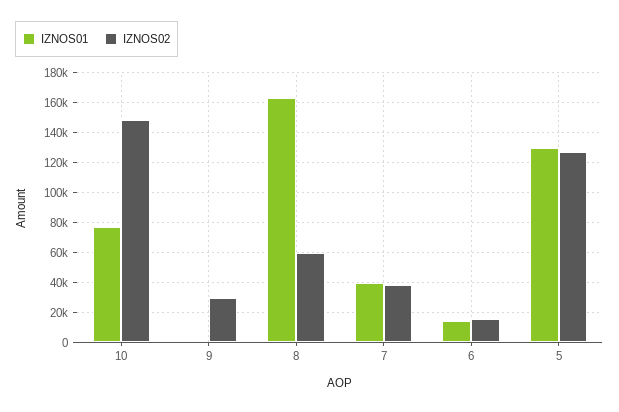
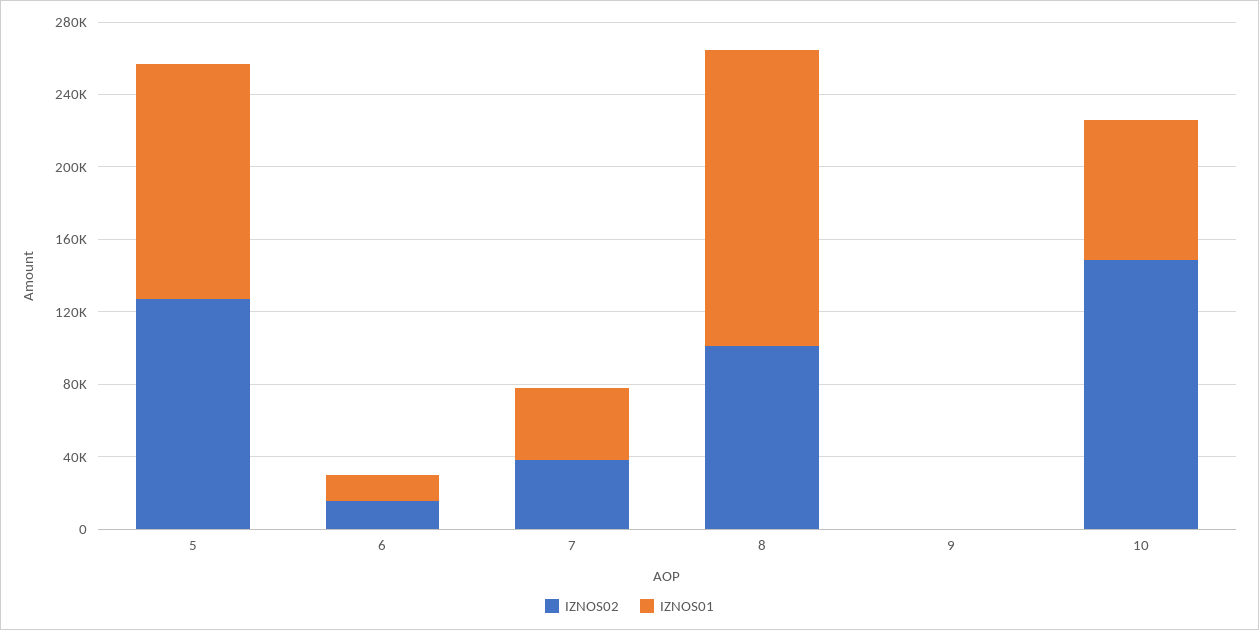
IZNOS02, 9: 30000 -> 0
IZNOS02, 8: 60000 -> 100000

